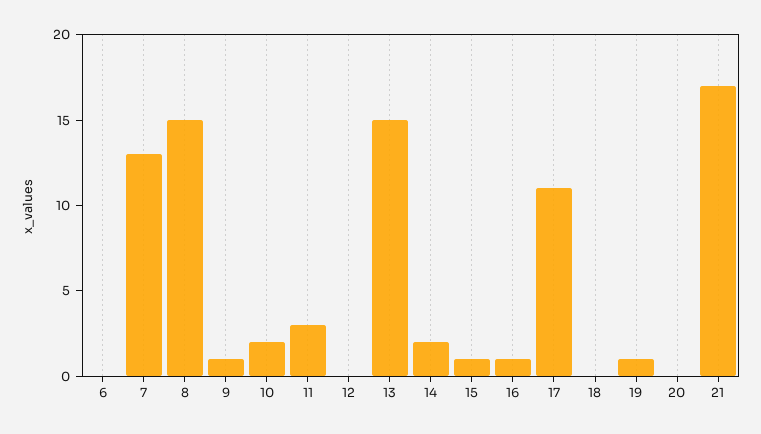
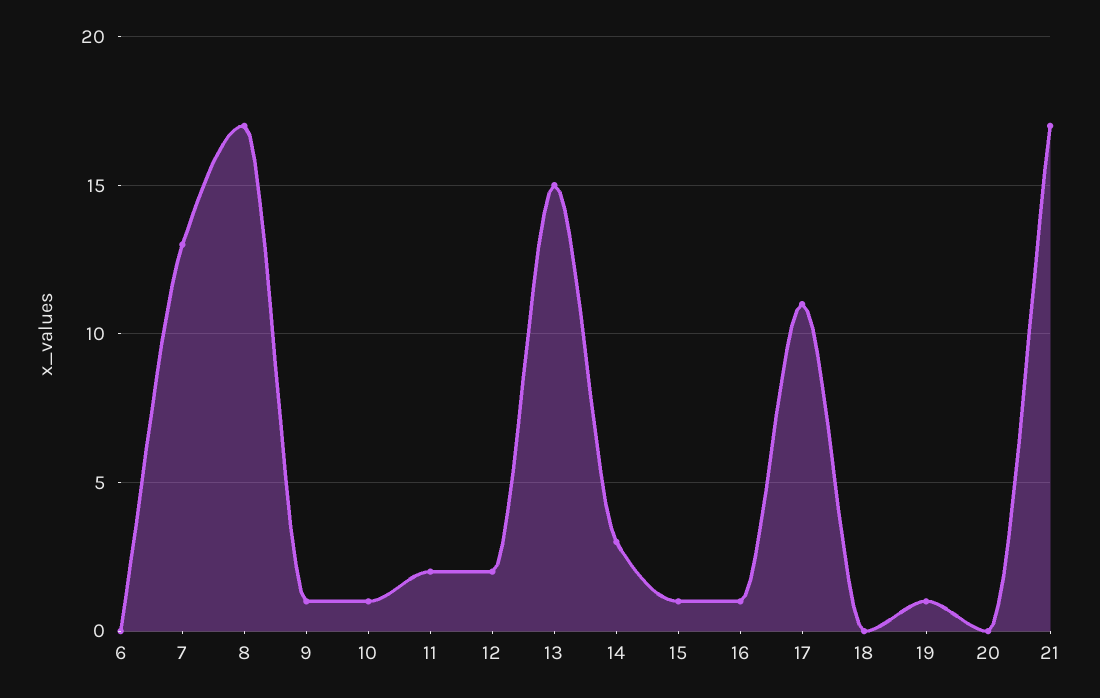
8: 15 -> 17
10: 2 -> 1
11: 3 -> 2
12: 0 -> 2
14: 2 -> 3

